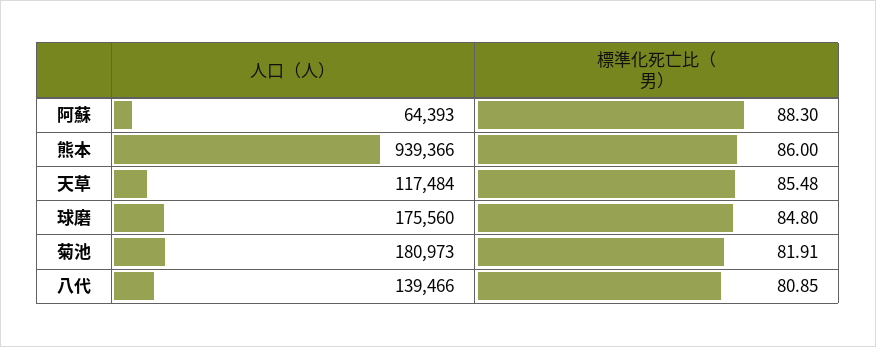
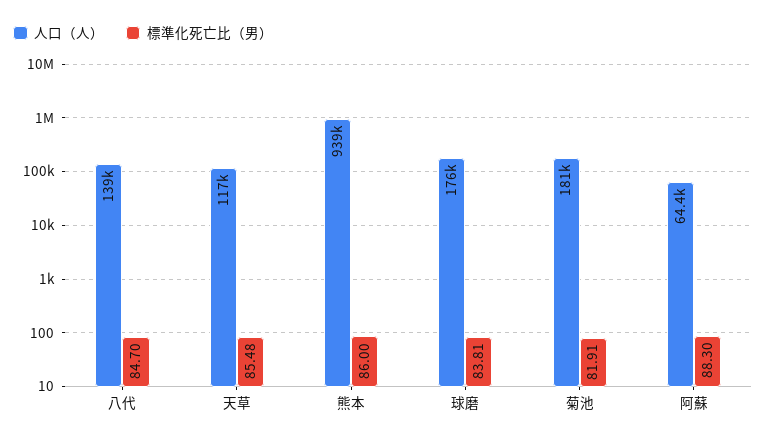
標準化死亡比（男）, 球磨: 84.8 -> 83.81
標準化死亡比（男）, 八代: 80.85 -> 84.7

